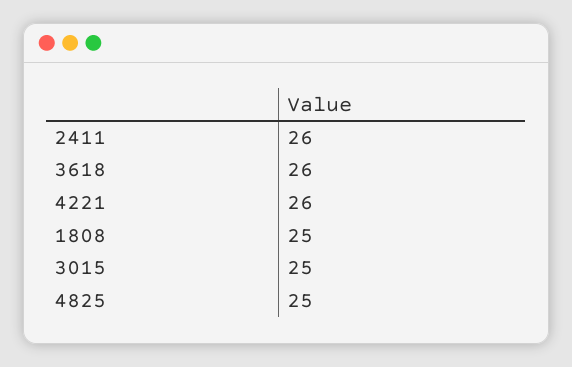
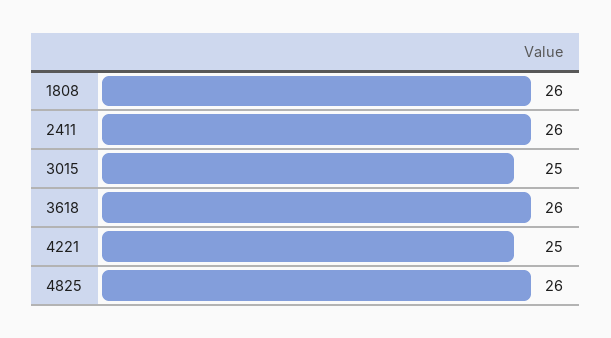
4221: 26 -> 25
1808: 25 -> 26
4825: 25 -> 26

